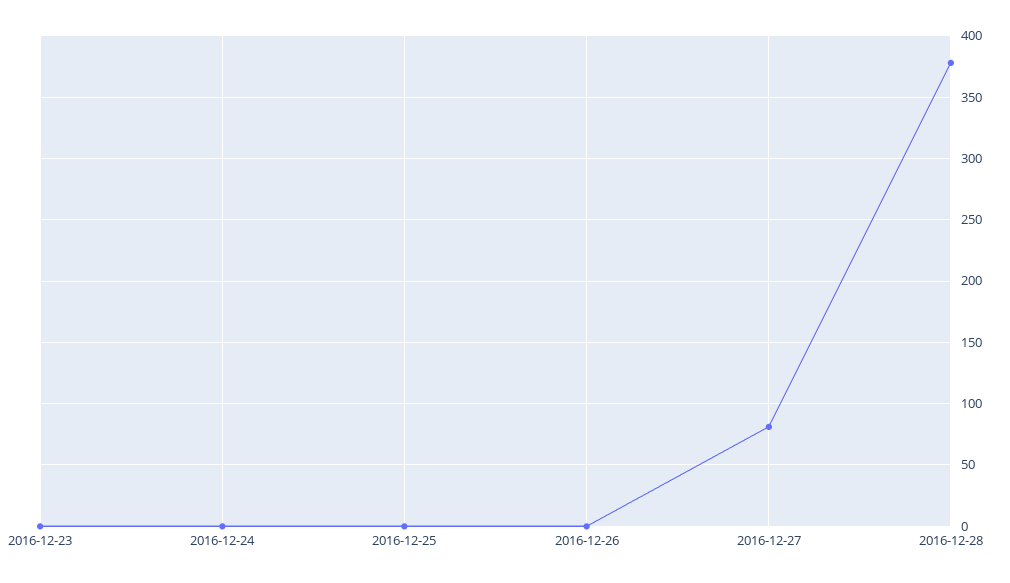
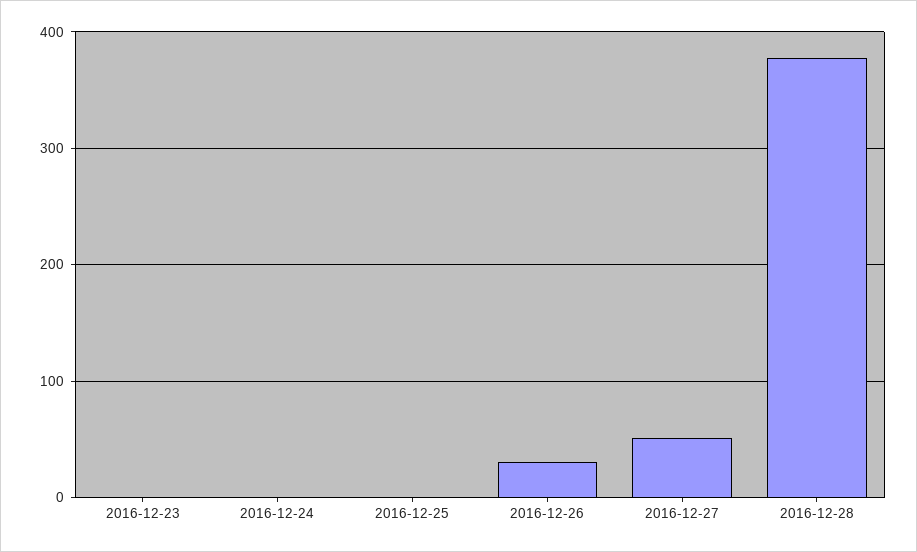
2016-12-26: 0 -> 30
2016-12-27: 80 -> 50

